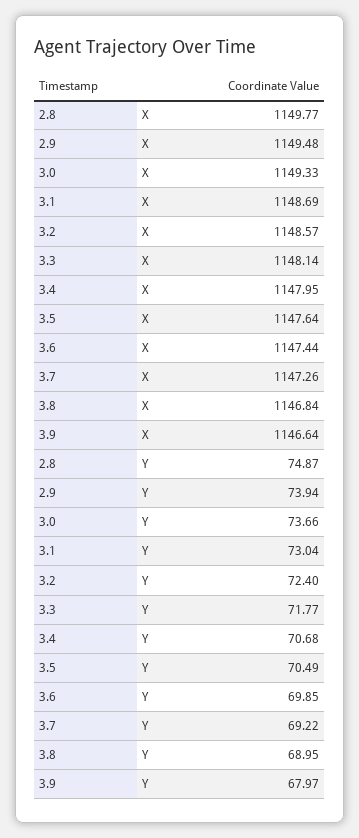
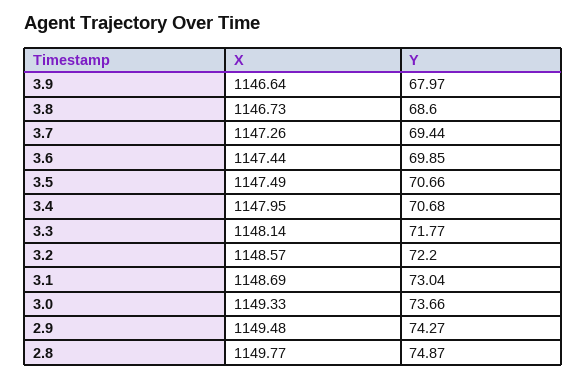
3.5, X: 1147.64 -> 1147.49
3.8, X: 1146.84 -> 1146.73
2.9, Y: 73.94 -> 74.27
3.2, Y: 72.4 -> 72.2
3.5, Y: 70.49 -> 70.66
3.7, Y: 69.22 -> 69.44
3.8, Y: 68.95 -> 68.6

